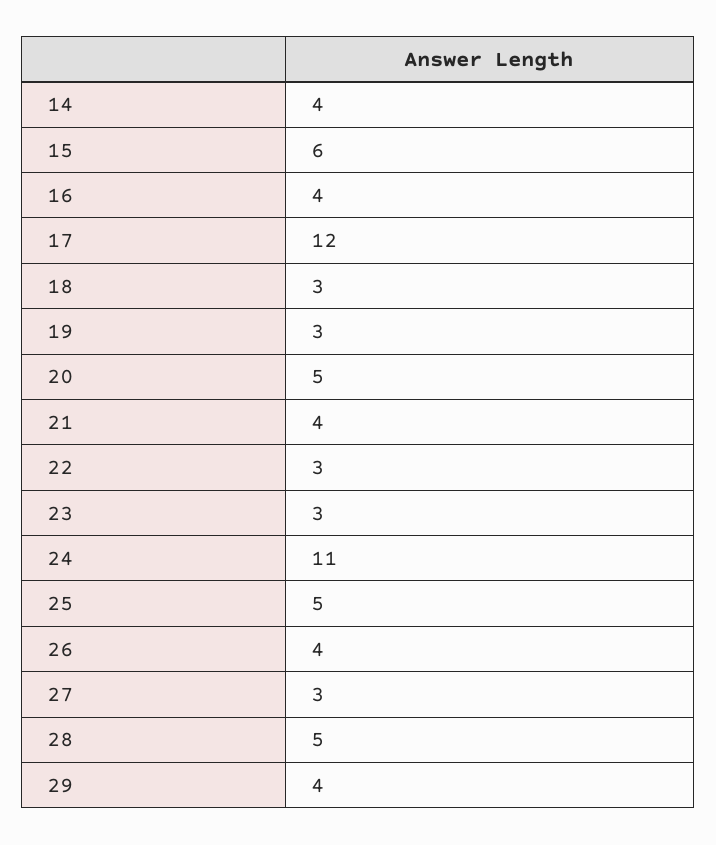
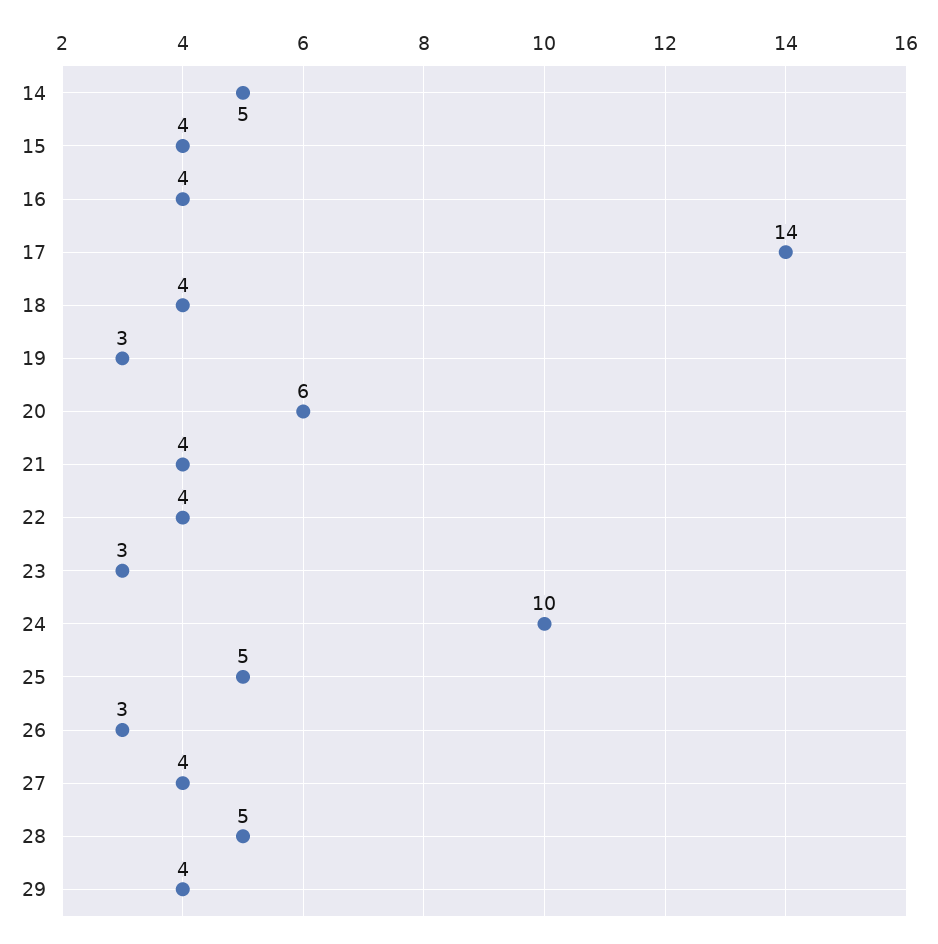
14: 4 -> 5
15: 6 -> 4
17: 12 -> 14
18: 3 -> 4
20: 5 -> 6
22: 3 -> 4
24: 11 -> 10
26: 4 -> 3
27: 3 -> 4

